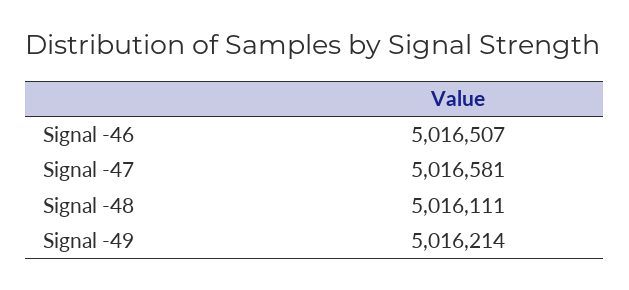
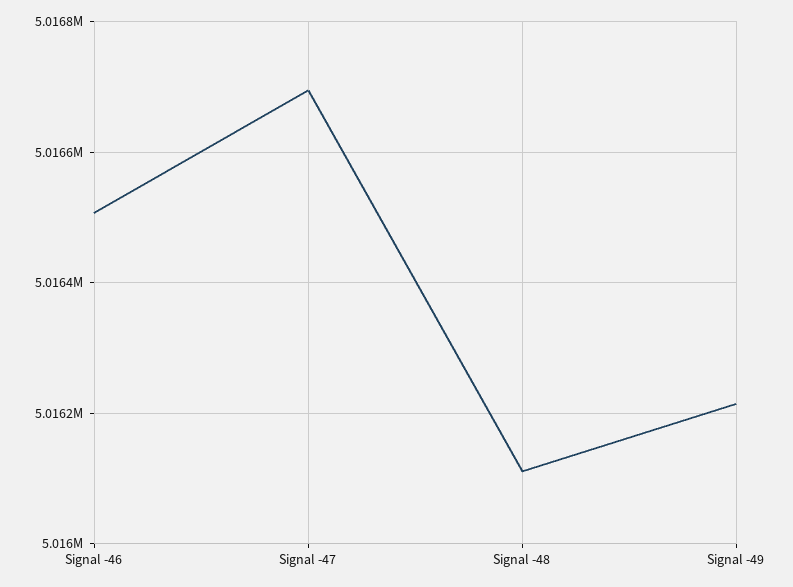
Signal -47: 5016581 -> 5016700

